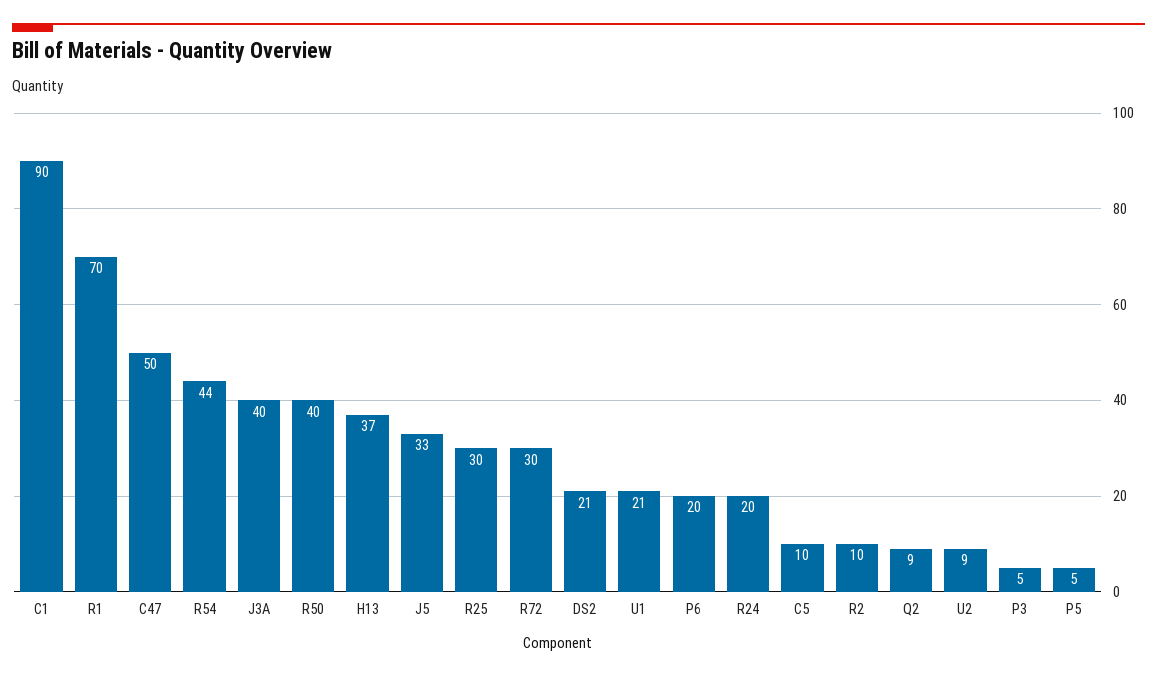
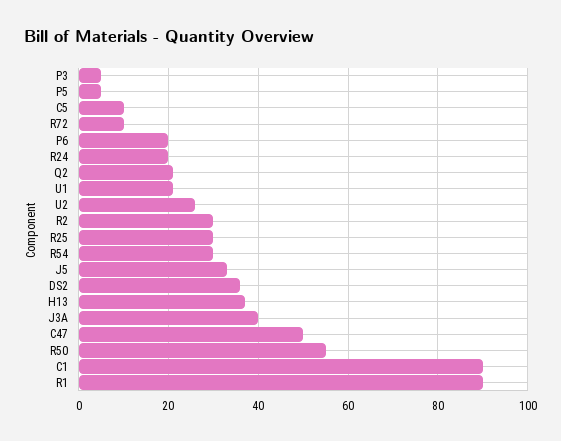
R1: 70 -> 90
R54: 44 -> 30
R50: 40 -> 55
R72: 30 -> 10
DS2: 21 -> 35
R2: 10 -> 30
Q2: 9 -> 20
U2: 9 -> 25

